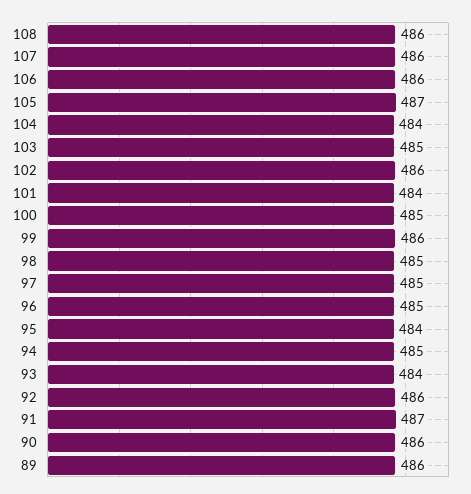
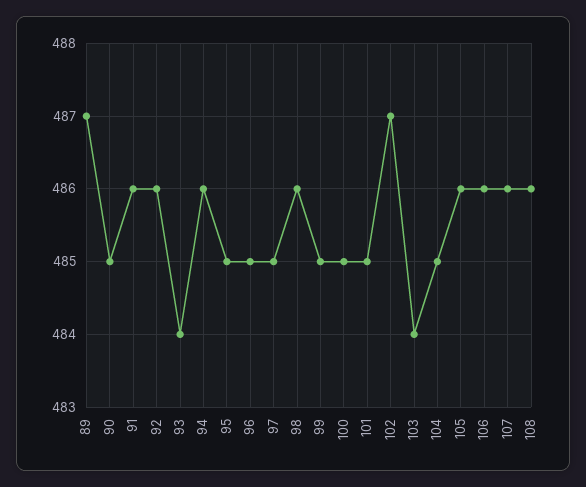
105: 487 -> 486
104: 484 -> 485
103: 485 -> 484
102: 486 -> 487
101: 484 -> 485
99: 486 -> 485
98: 485 -> 486
95: 484 -> 485
94: 485 -> 486
91: 487 -> 486
90: 486 -> 485
89: 486 -> 487

